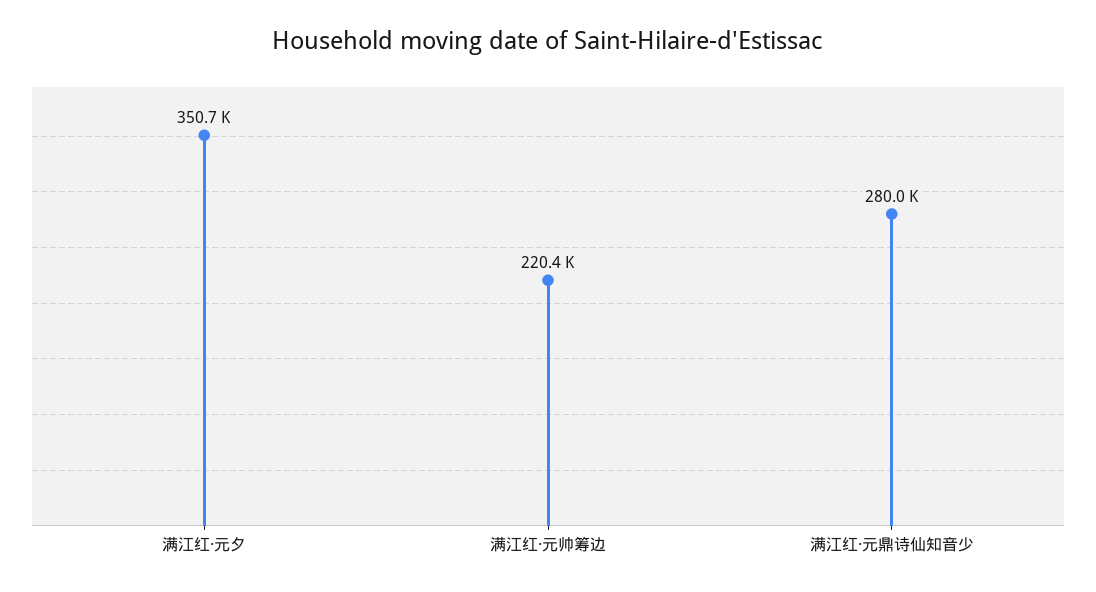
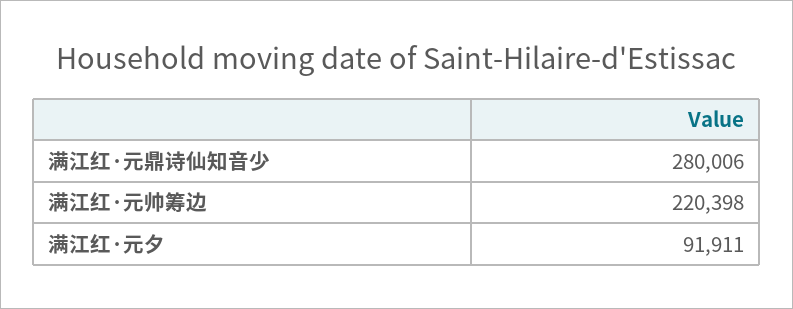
满江红·元夕: 350700 -> 91911

